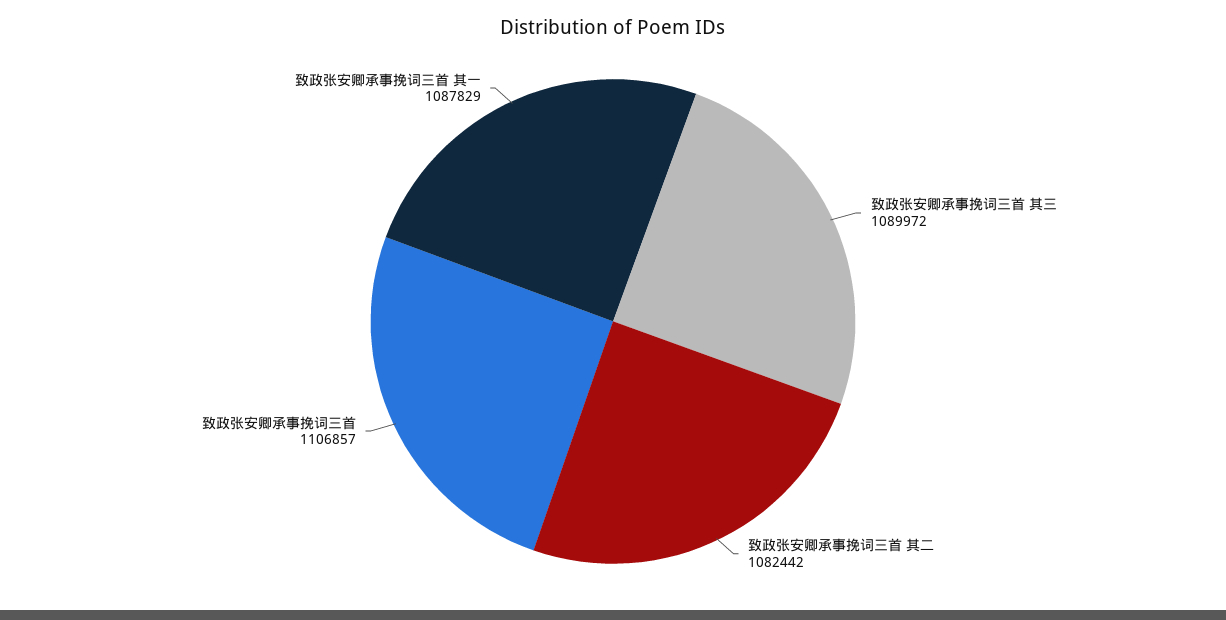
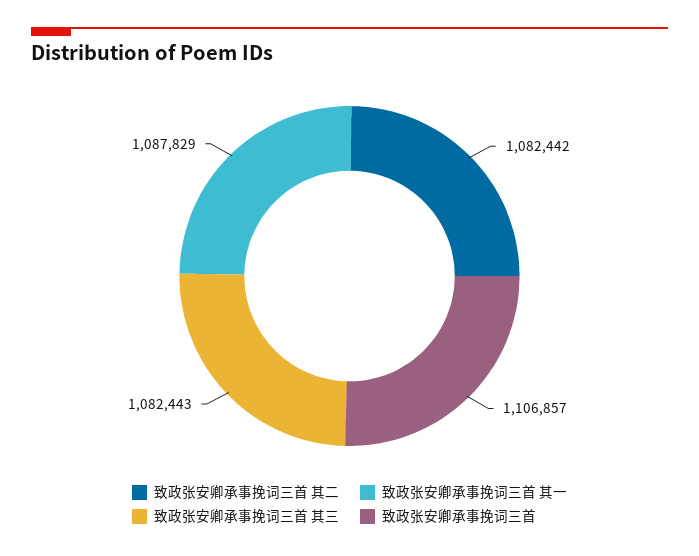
致政张安卿承事挽词三首 其三: 1089972 -> 1082443

